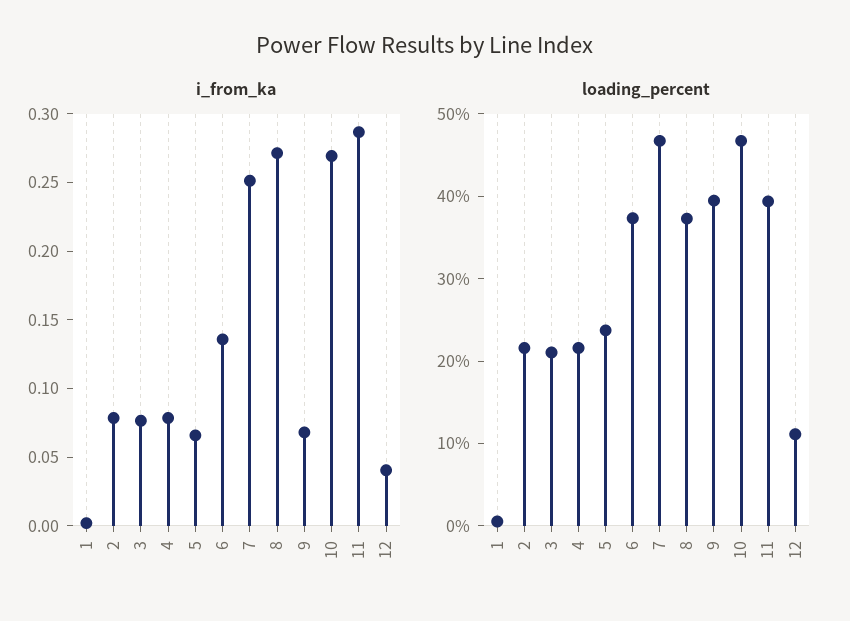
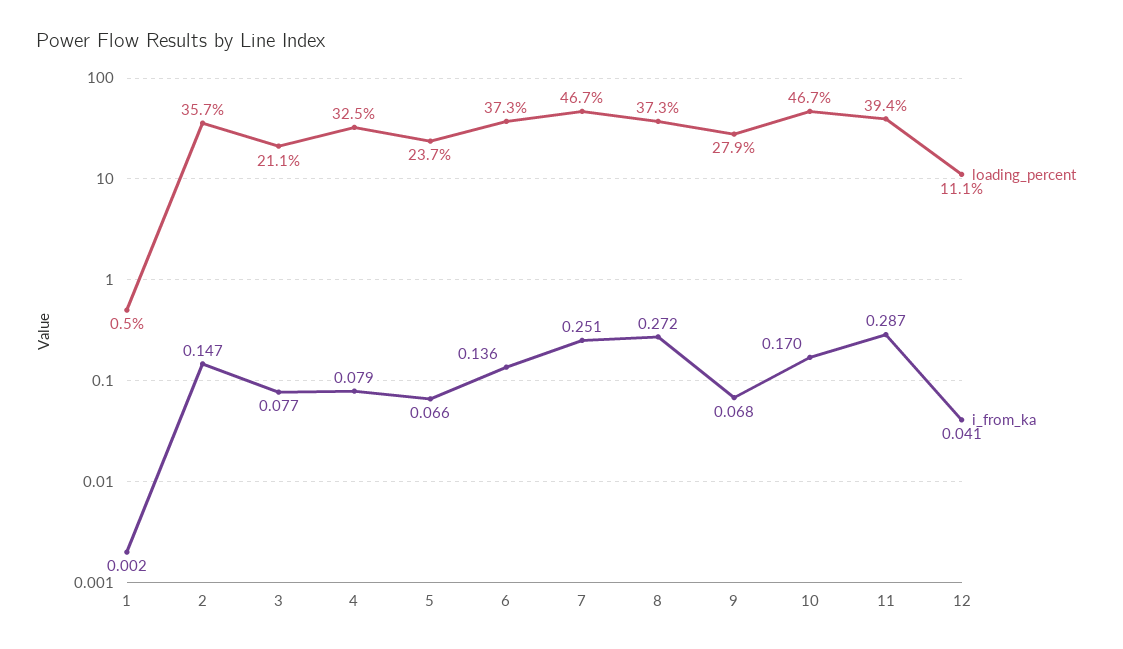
i_from_ka, 2: 0.08 -> 0.147
i_from_ka, 10: 0.27 -> 0.17
loading_percent, 2: 22 -> 35.7
loading_percent, 4: 22 -> 32.5
loading_percent, 9: 40 -> 27.9

